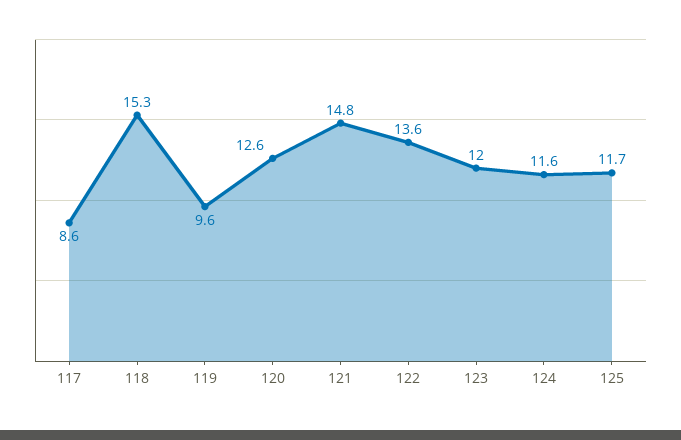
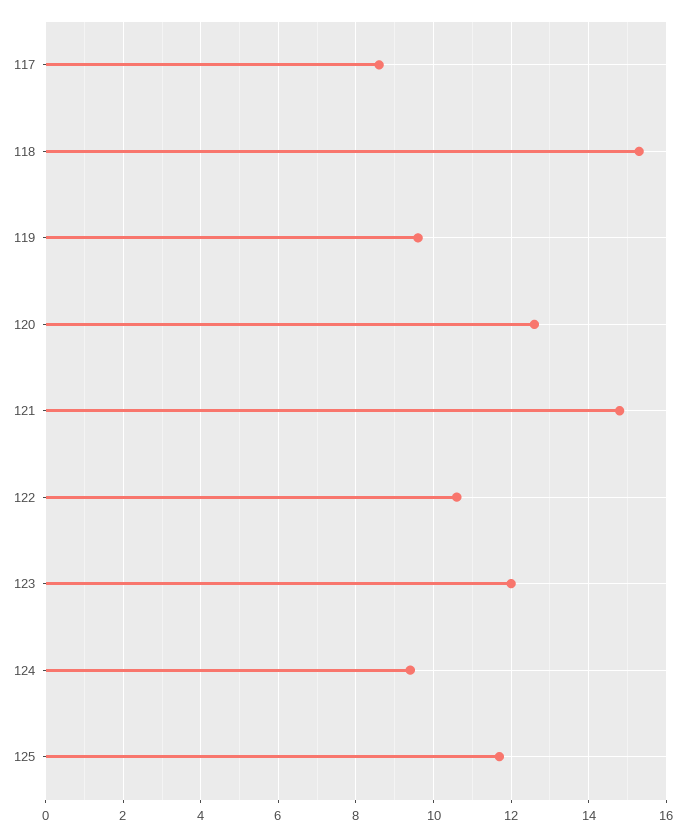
122: 13.6 -> 10.5
124: 11.6 -> 9.5

